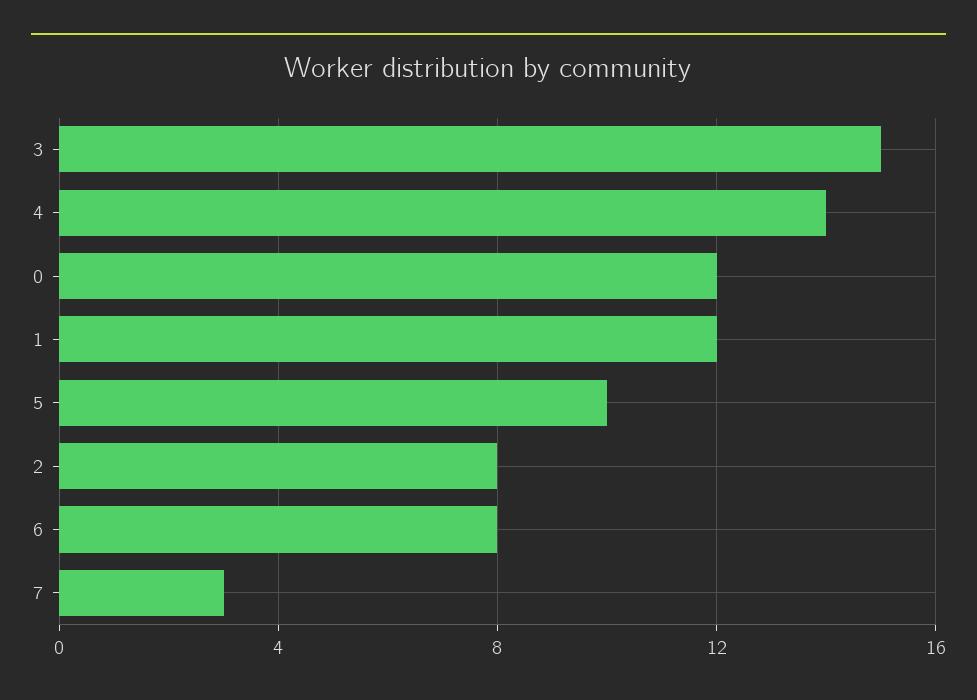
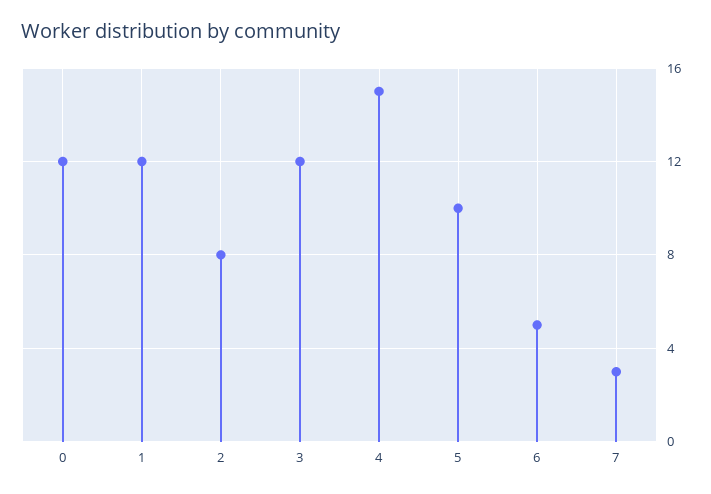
3: 15 -> 12
4: 14 -> 15
6: 8 -> 5

